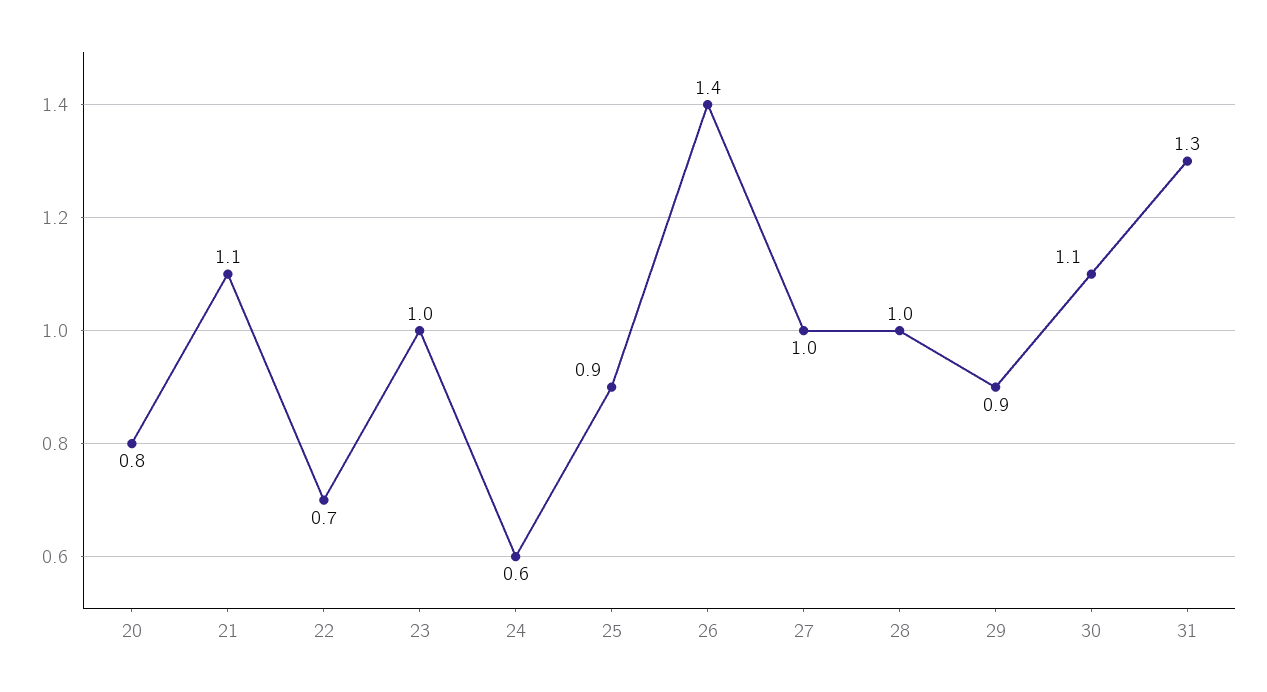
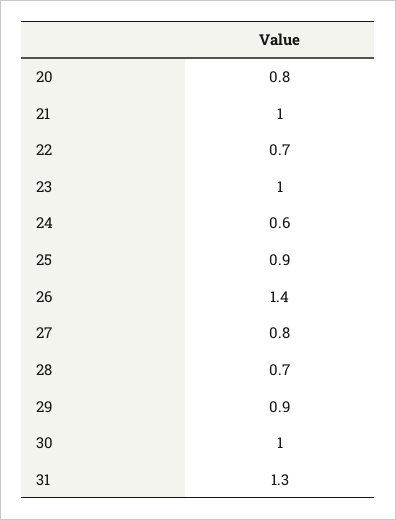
21: 1.1 -> 1
27: 1 -> 0.8
28: 1 -> 0.7
30: 1.1 -> 1

